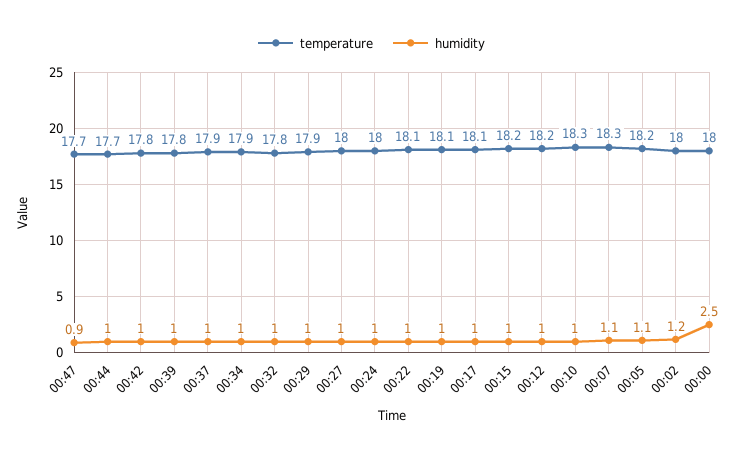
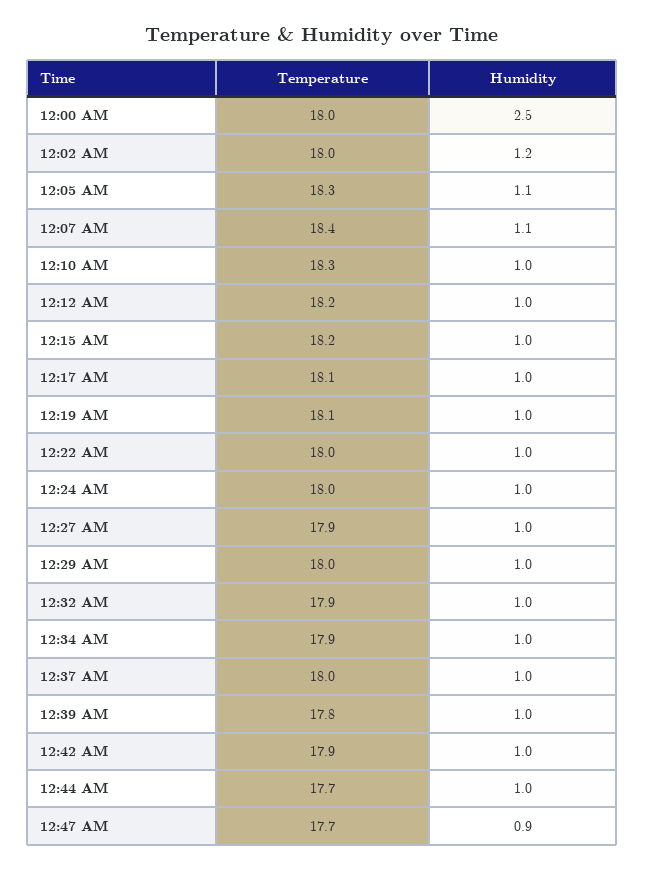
temperature, 00:42: 17.8 -> 17.9
temperature, 00:37: 17.9 -> 18
temperature, 00:32: 17.8 -> 17.9
temperature, 00:29: 17.9 -> 18
temperature, 00:27: 18 -> 17.9
temperature, 00:22: 18.1 -> 18
temperature, 00:07: 18.3 -> 18.4
temperature, 00:05: 18.2 -> 18.3

